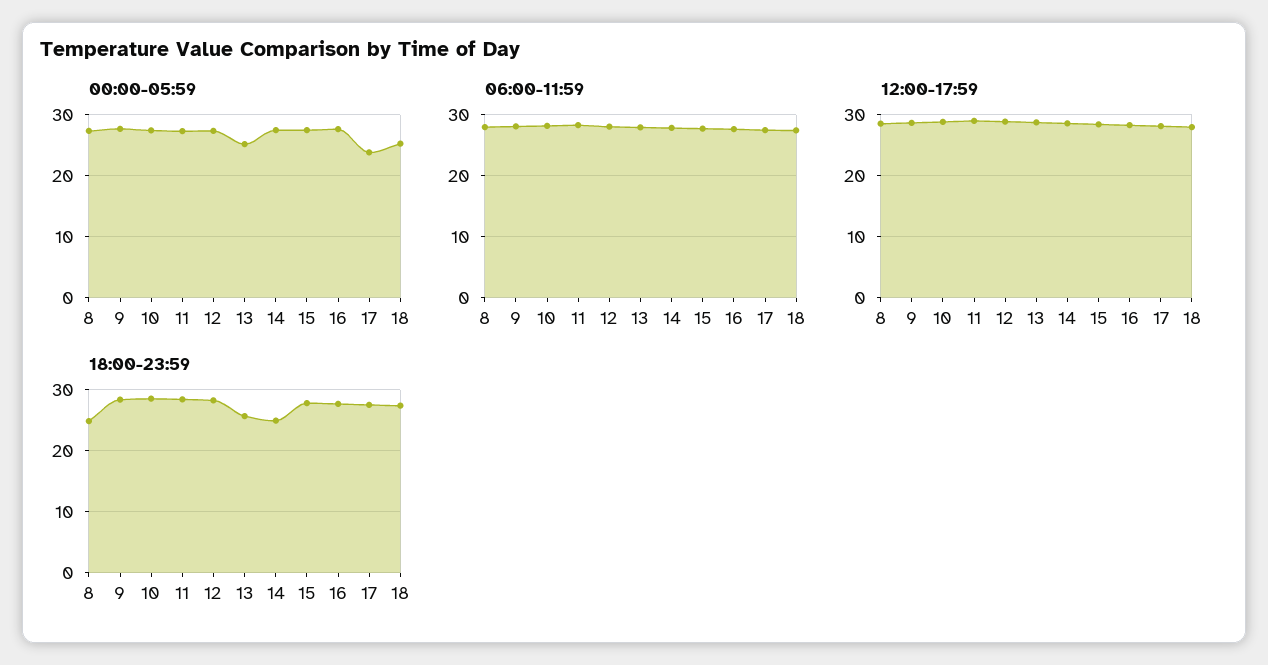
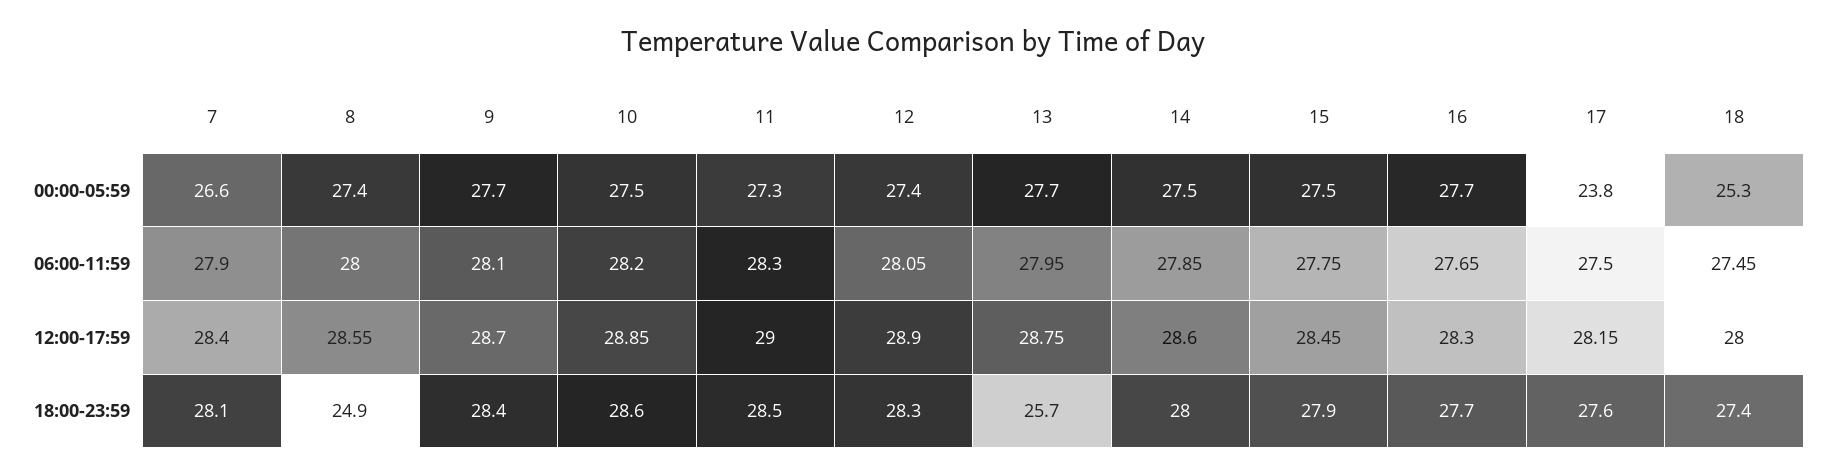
00:00-05:59, 13: 25 -> 27.7
18:00-23:59, 14: 25 -> 28
00:00-05:59, 7: none -> 26.6
06:00-11:59, 7: none -> 27.9
12:00-17:59, 7: none -> 28.4
18:00-23:59, 7: none -> 28.1

